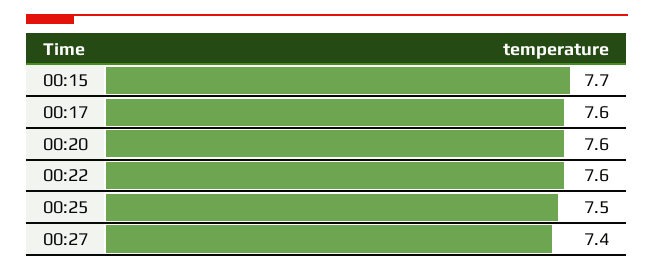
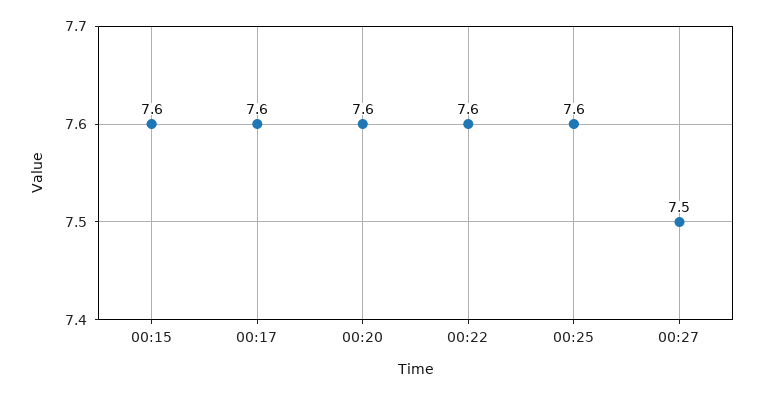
00:15: 7.7 -> 7.6
00:25: 7.5 -> 7.6
00:27: 7.4 -> 7.5

